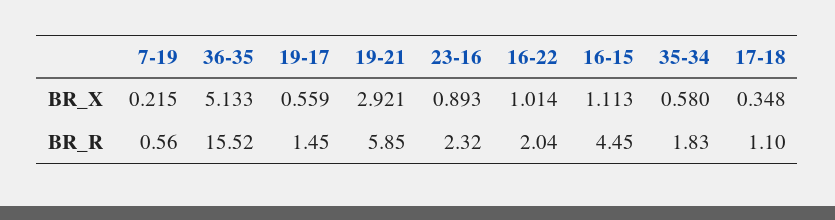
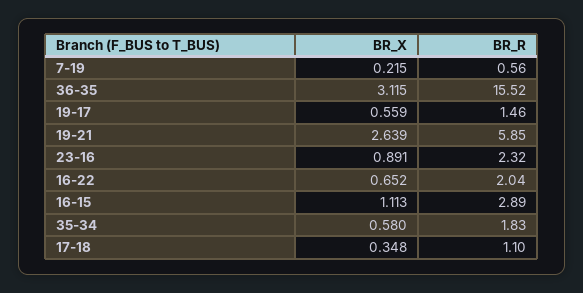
36-35, BR_X: 5.133 -> 3.115
19-21, BR_X: 2.921 -> 2.639
23-16, BR_X: 0.893 -> 0.891
16-22, BR_X: 1.014 -> 0.652
19-17, BR_R: 1.45 -> 1.46
16-15, BR_R: 4.45 -> 2.89

